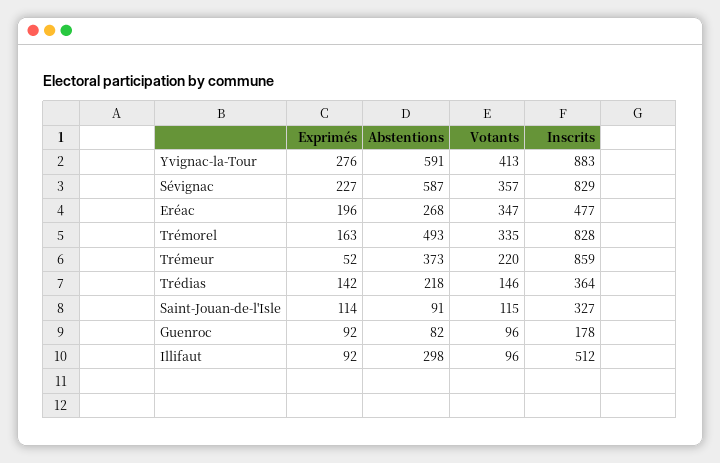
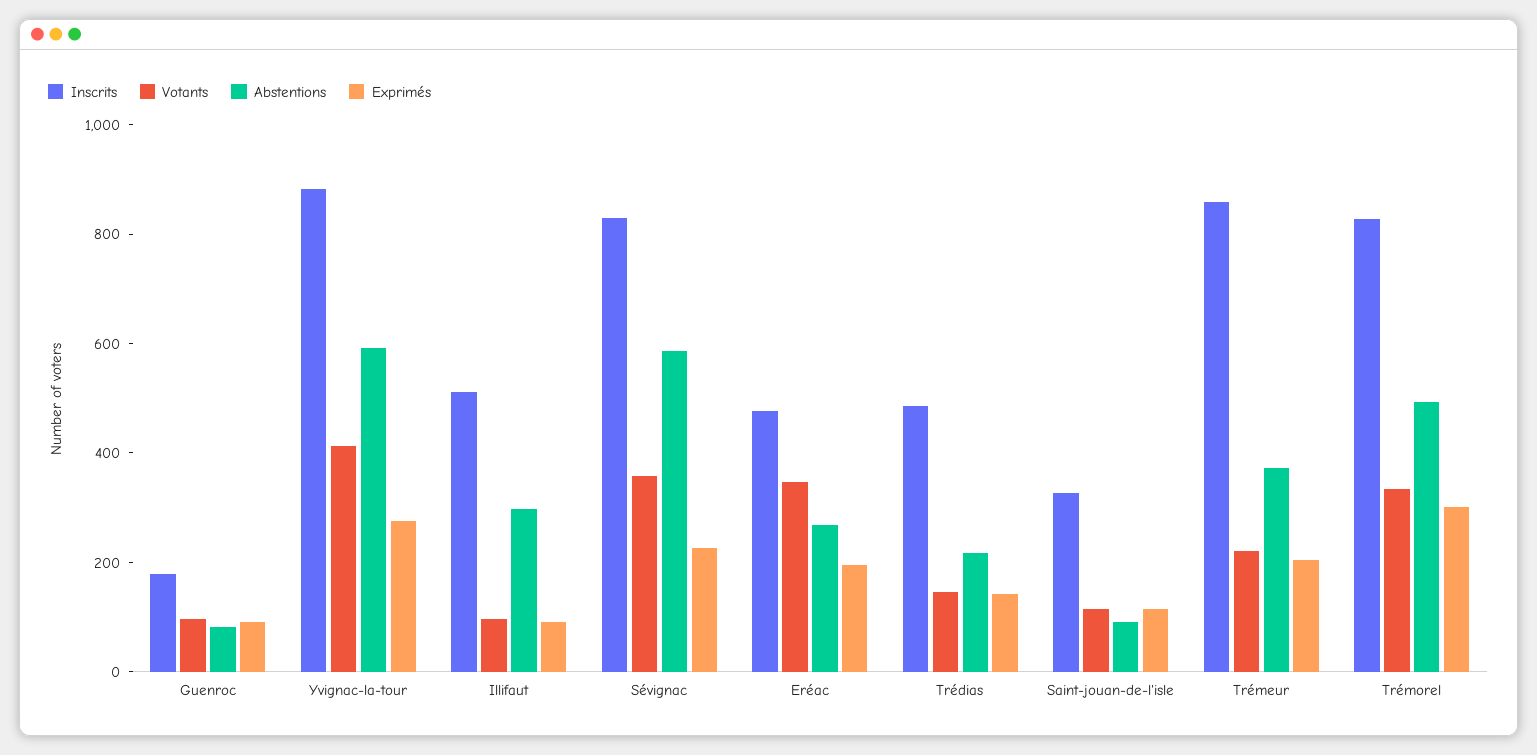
Exprimés, Trémorel: 163 -> 300
Exprimés, Trémeur: 52 -> 200
Inscrits, Trédias: 364 -> 500

